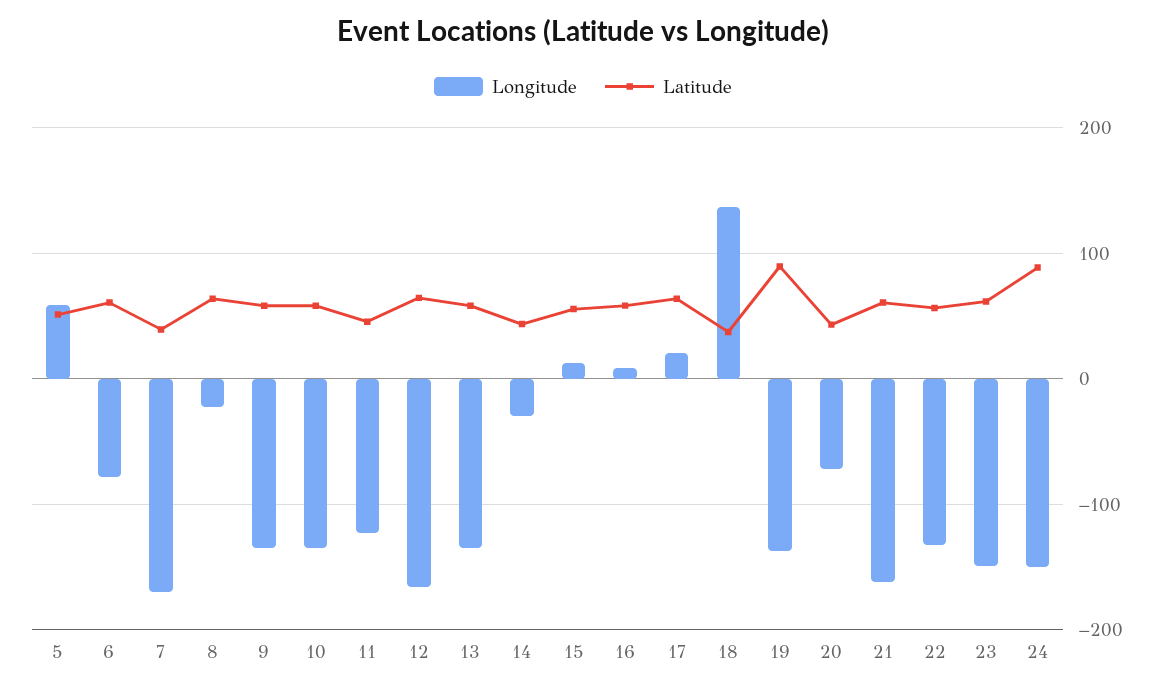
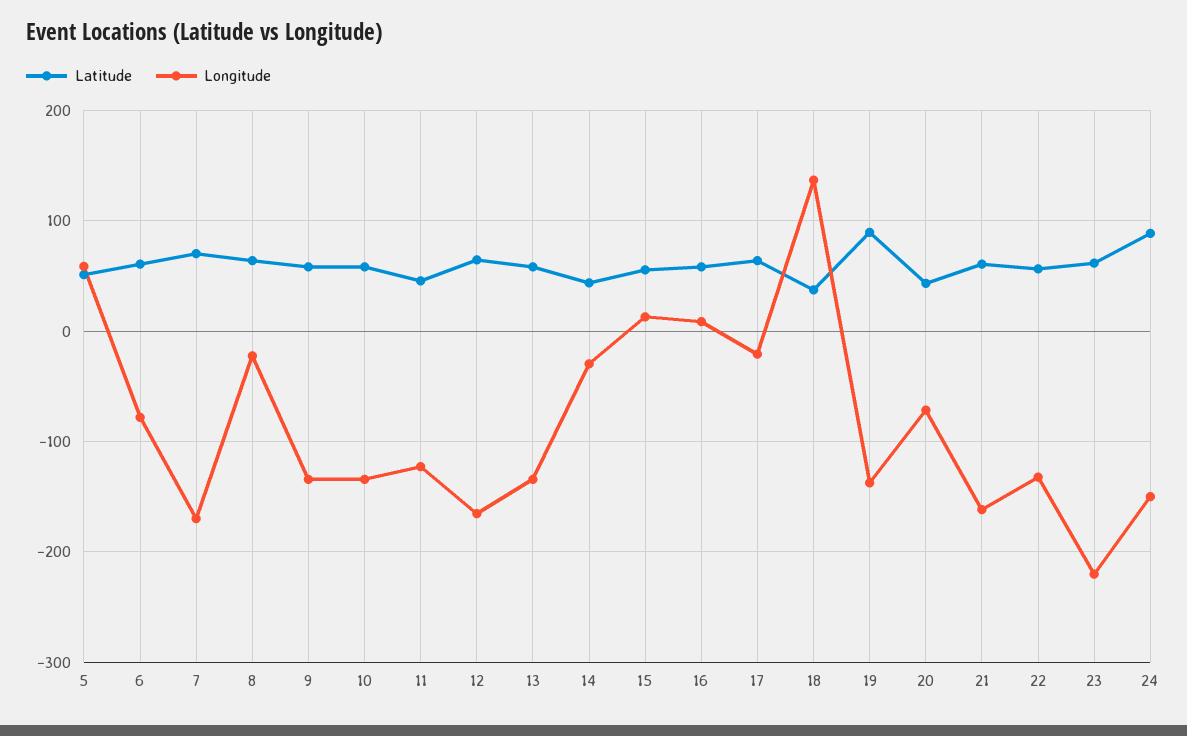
Latitude, 7: 40 -> 70
Longitude, 17: 20 -> -20
Longitude, 23: -150 -> -220

